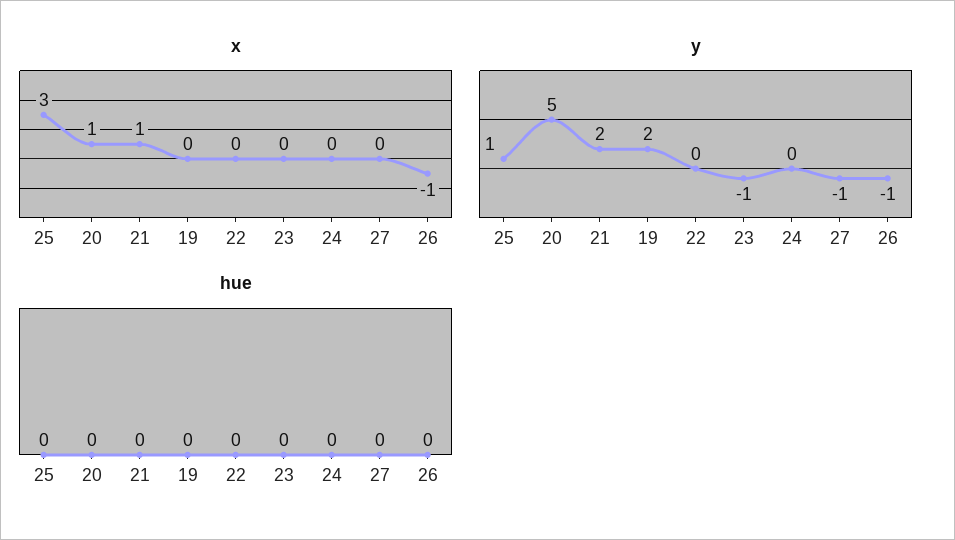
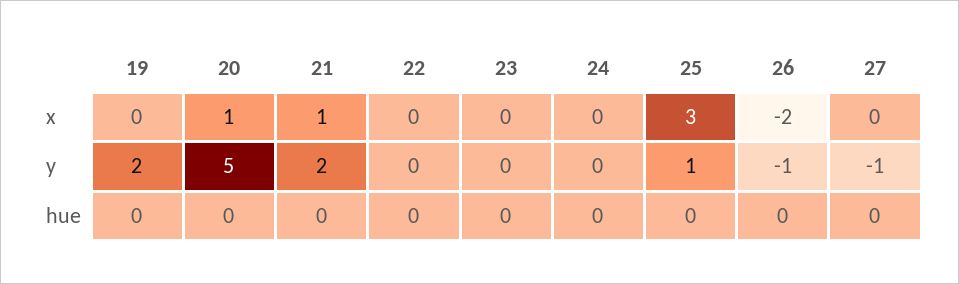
x, 26: -1 -> -2
y, 23: -1 -> 0

